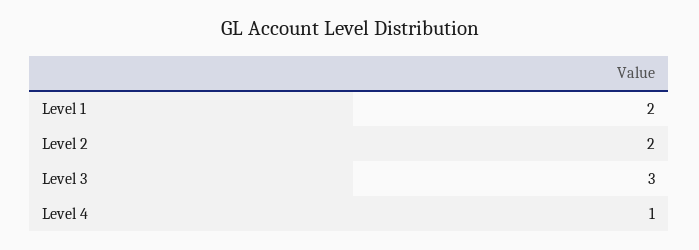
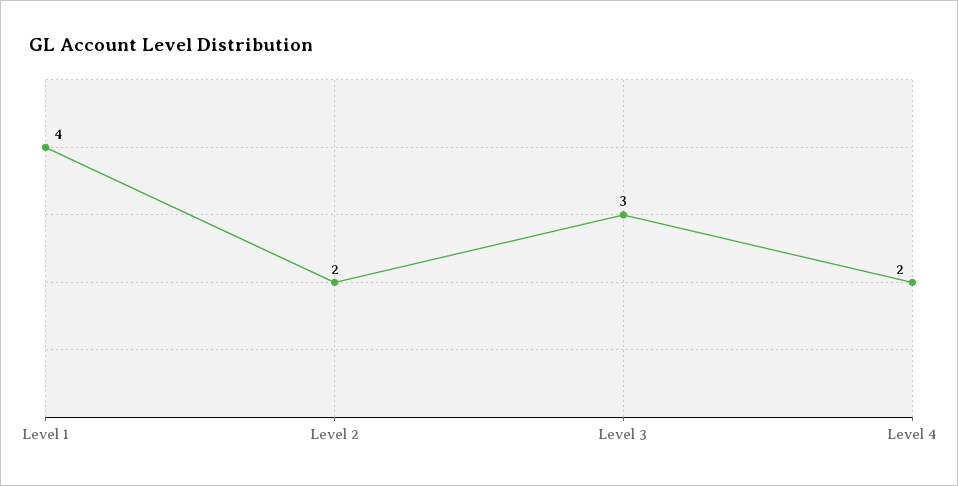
Level 1: 2 -> 4
Level 4: 1 -> 2

